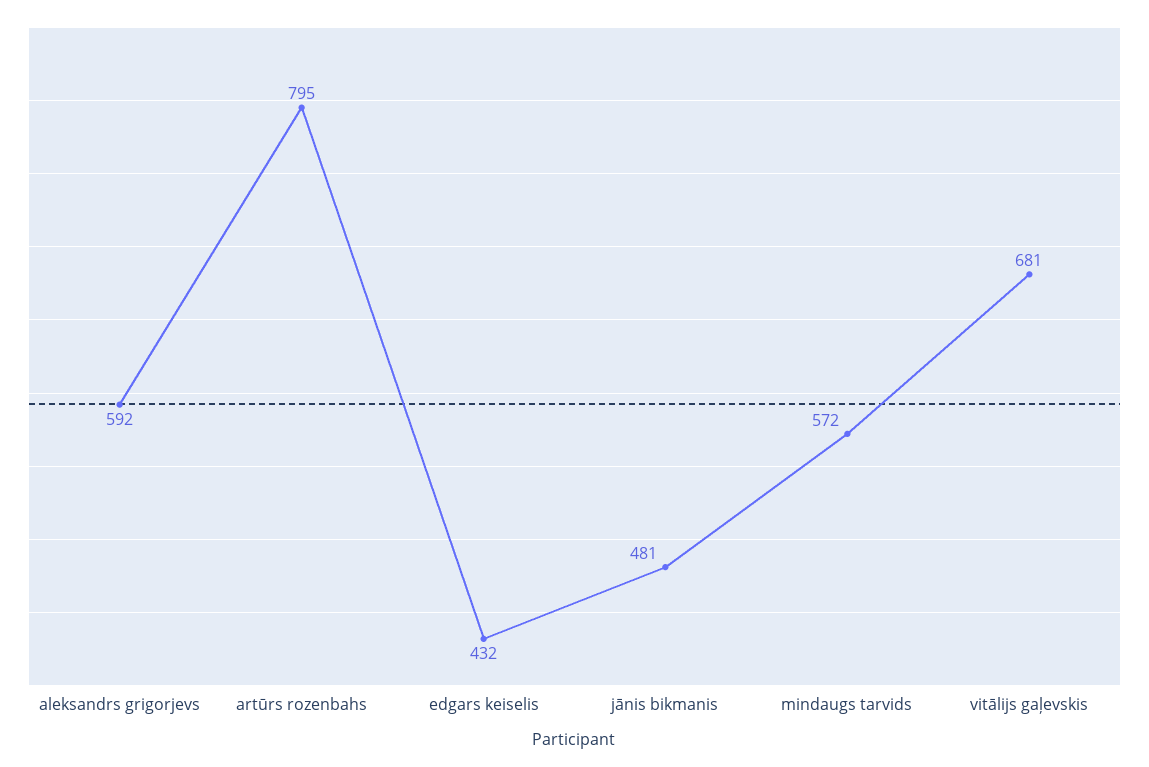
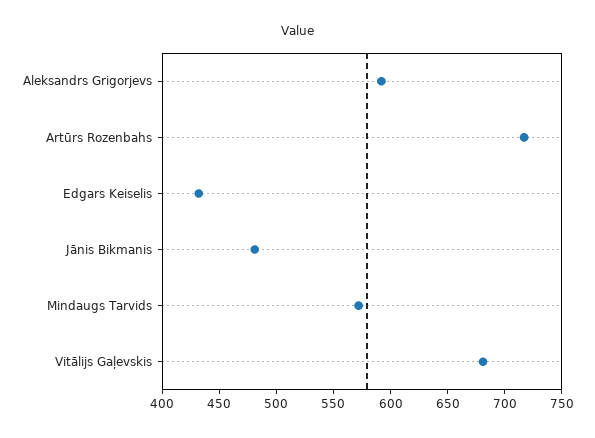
artūrs rozenbahs: 795 -> 720

